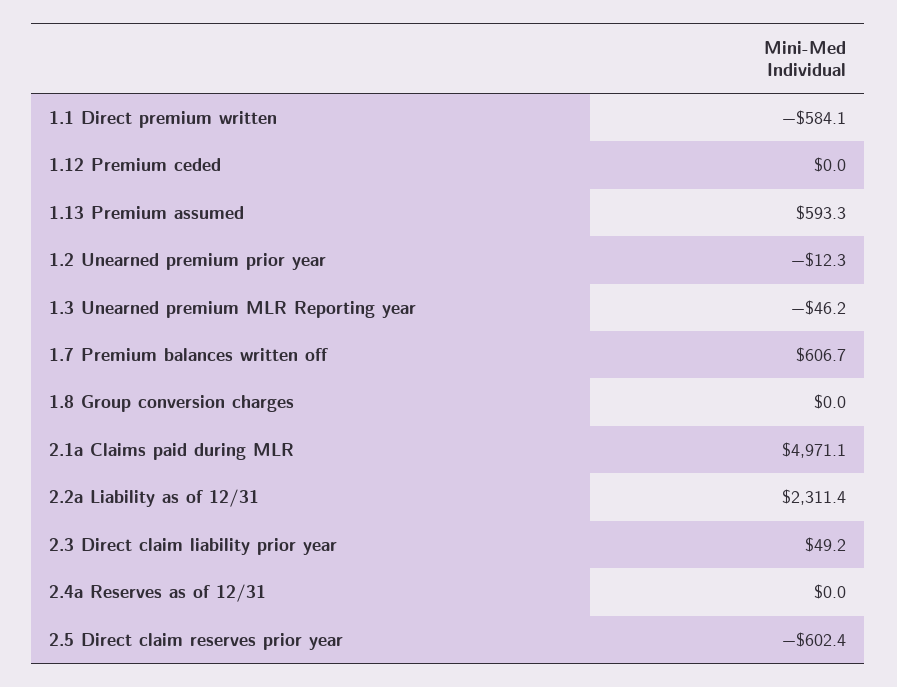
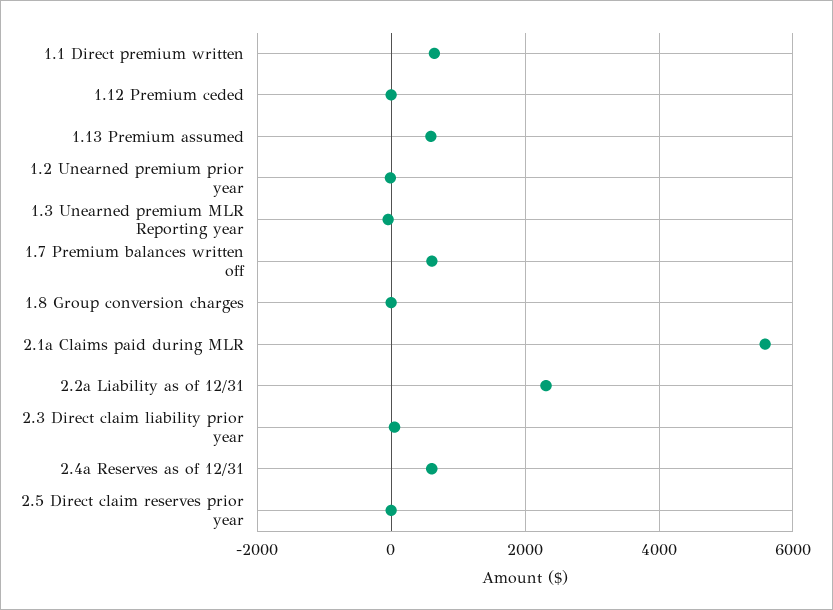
1.1 Direct premium written: -584.1 -> 600
2.1a Claims paid during MLR: 4971.1 -> 5600
2.4a Reserves as of 12/31: 0 -> 600
2.5 Direct claim reserves prior year: -602.4 -> 0

